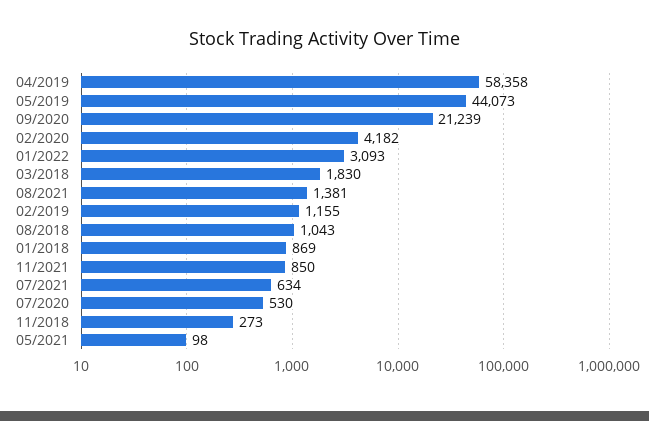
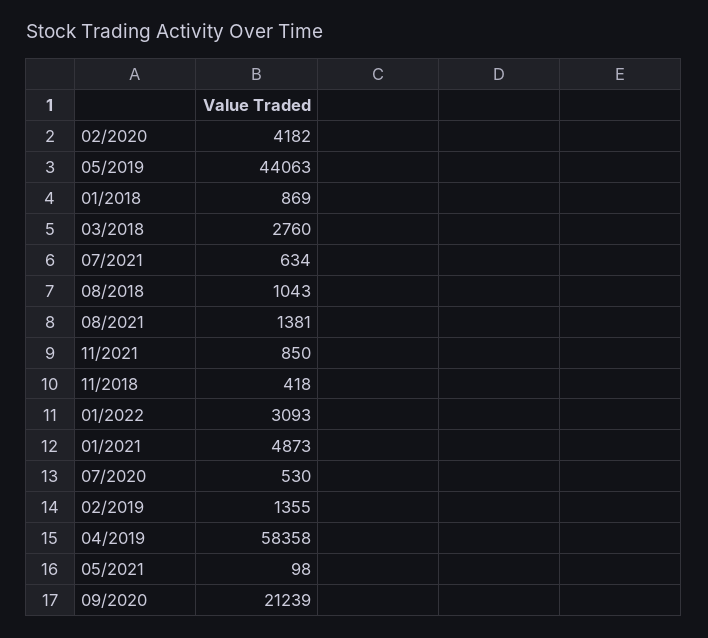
05/2019: 44073 -> 44063
03/2018: 1830 -> 2760
02/2019: 1155 -> 1355
11/2018: 273 -> 418
01/2021: none -> 4873

